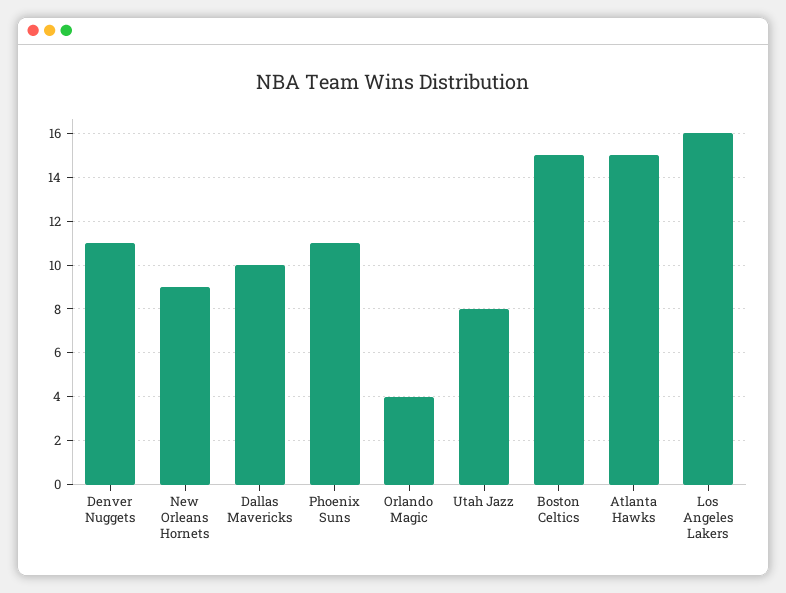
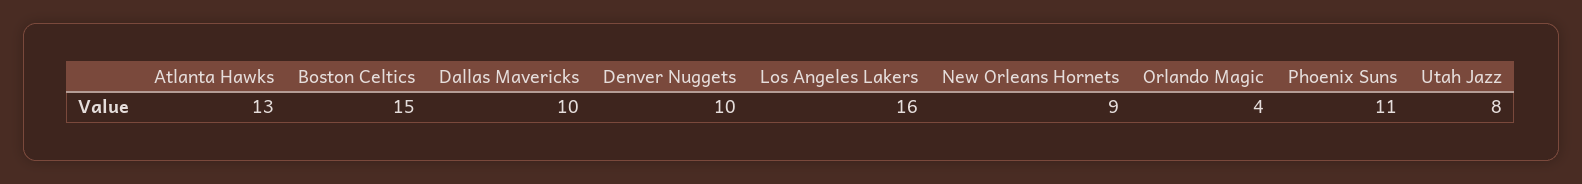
Denver Nuggets: 11 -> 10
Atlanta Hawks: 15 -> 13

